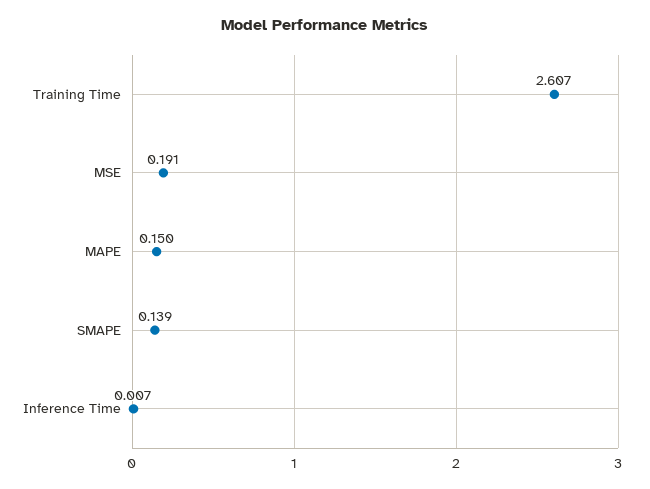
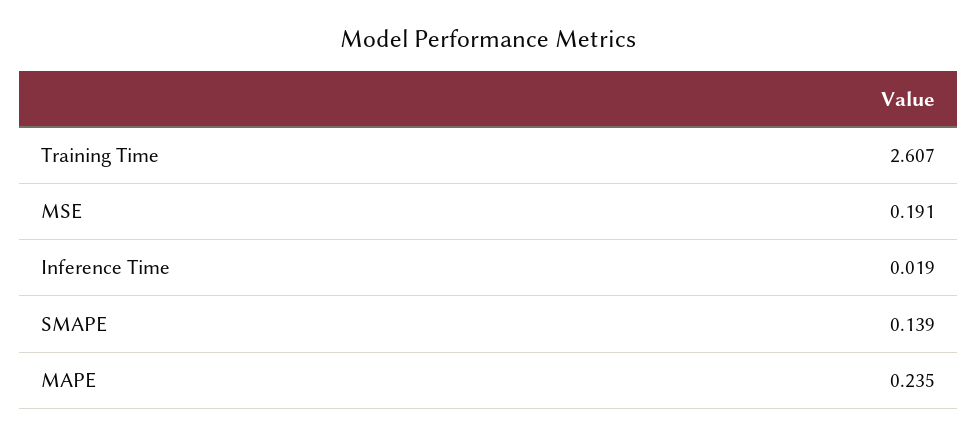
MAPE: 0.15 -> 0.235
Inference Time: 0.007 -> 0.019

